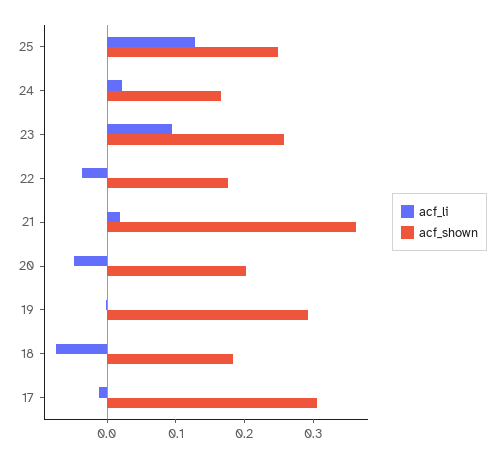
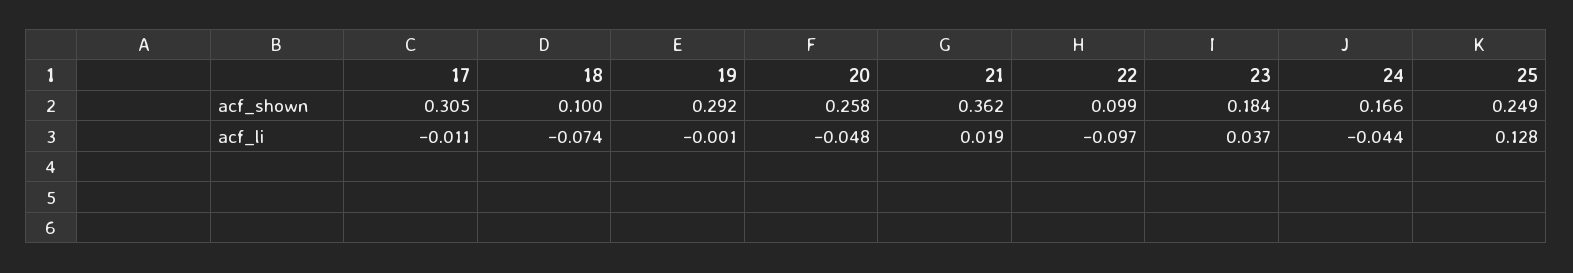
acf_li, 24: 0.02 -> -0.044
acf_li, 23: 0.1 -> 0.037
acf_shown, 23: 0.26 -> 0.184
acf_li, 22: -0.04 -> -0.097
acf_shown, 22: 0.18 -> 0.099
acf_shown, 20: 0.2 -> 0.258
acf_shown, 18: 0.18 -> 0.1

